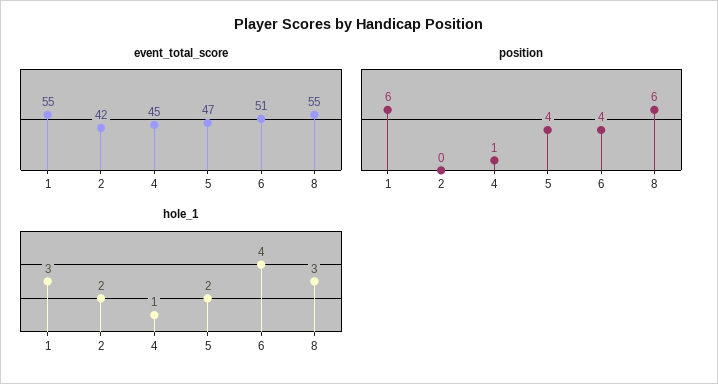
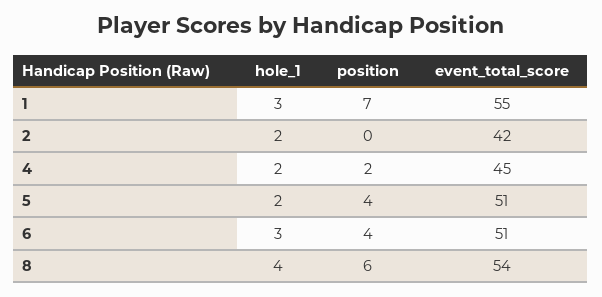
event_total_score, 5: 47 -> 51
event_total_score, 8: 55 -> 54
position, 1: 6 -> 7
position, 4: 1 -> 2
hole_1, 4: 1 -> 2
hole_1, 6: 4 -> 3
hole_1, 8: 3 -> 4

